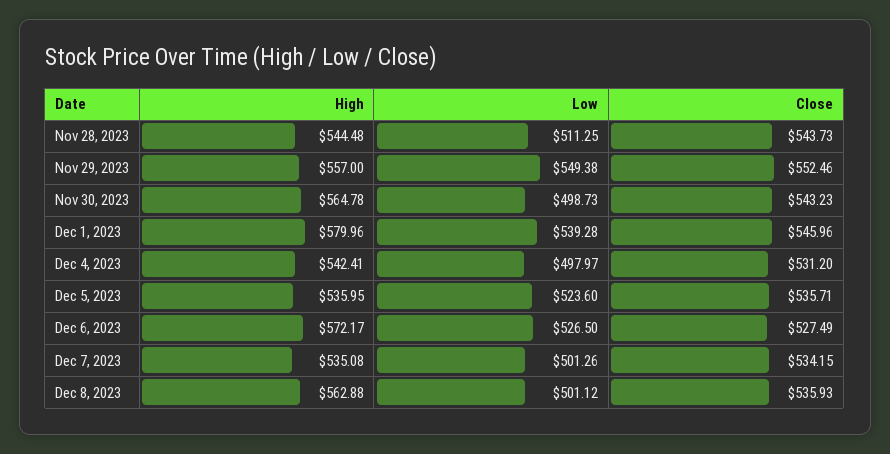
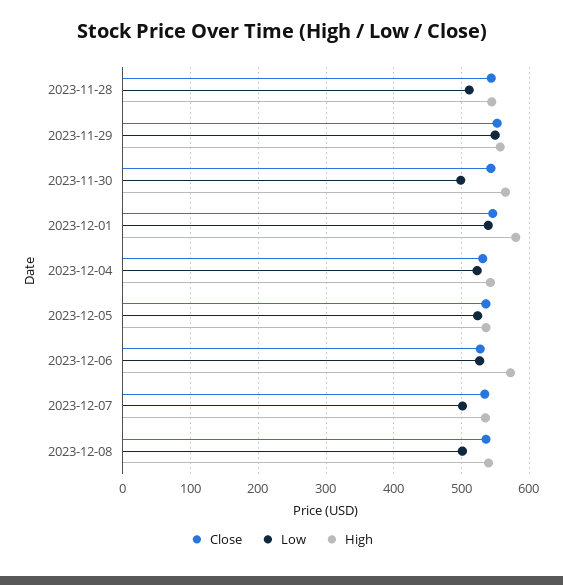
Low, Dec 4, 2023: 497.97 -> 520
High, Dec 8, 2023: 562.88 -> 540

